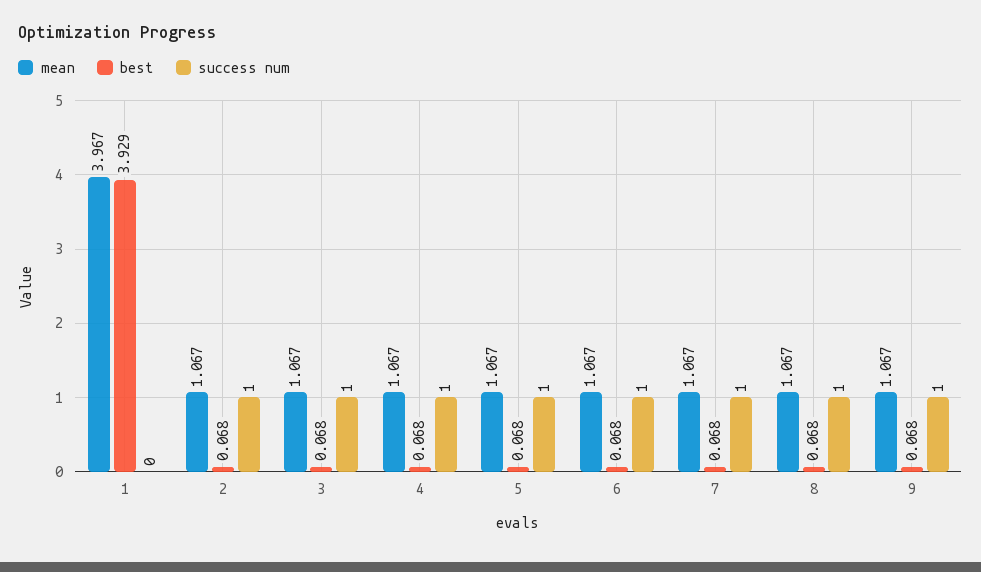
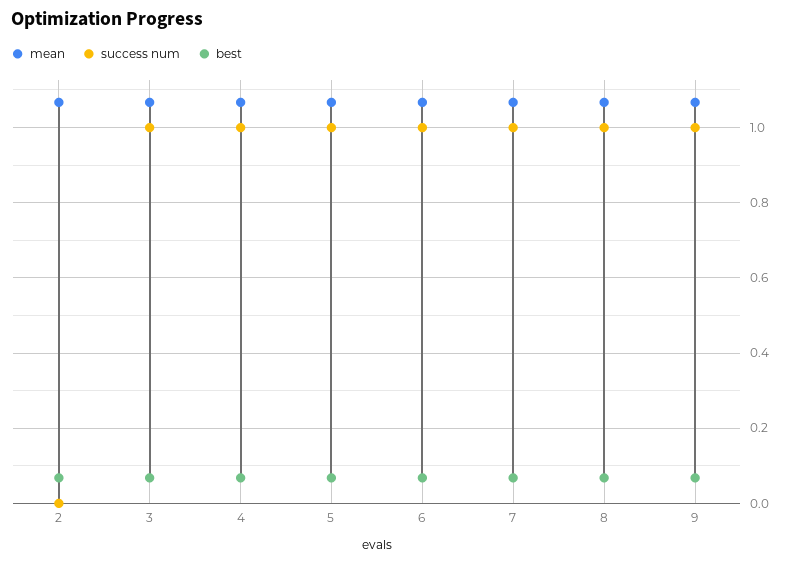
mean, 1: 3.967 -> none
best, 1: 3.929 -> none
success num, 1: 0 -> none
success num, 2: 1 -> 0

